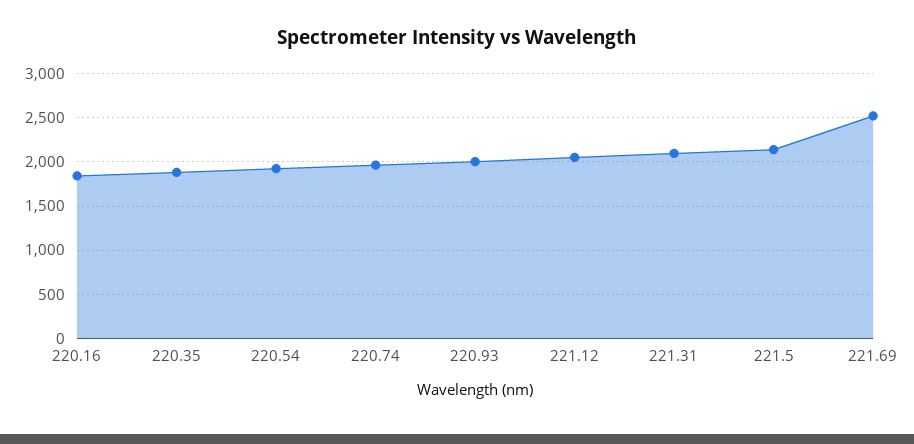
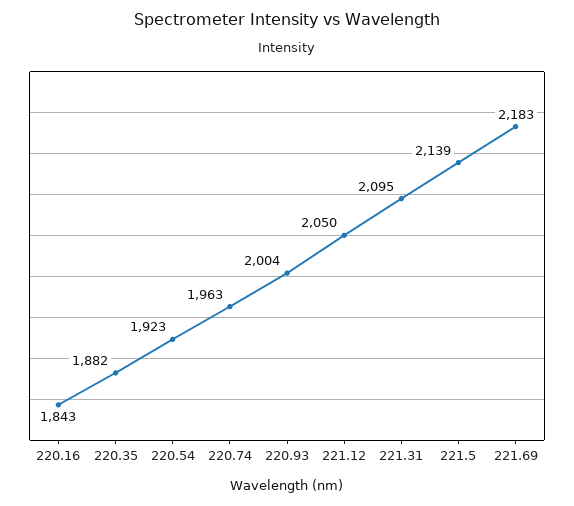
221.69: 2500 -> 2183

